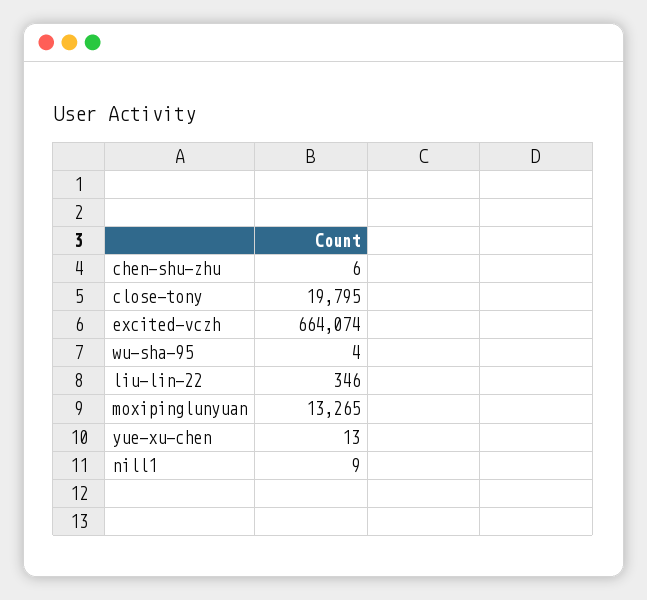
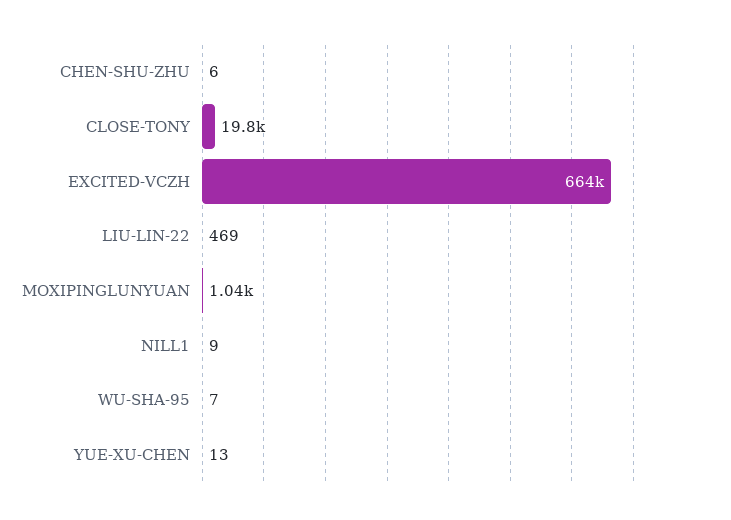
wu-sha-95: 4 -> 7
liu-lin-22: 346 -> 469
moxipinglunyuan: 13265 -> 1040

